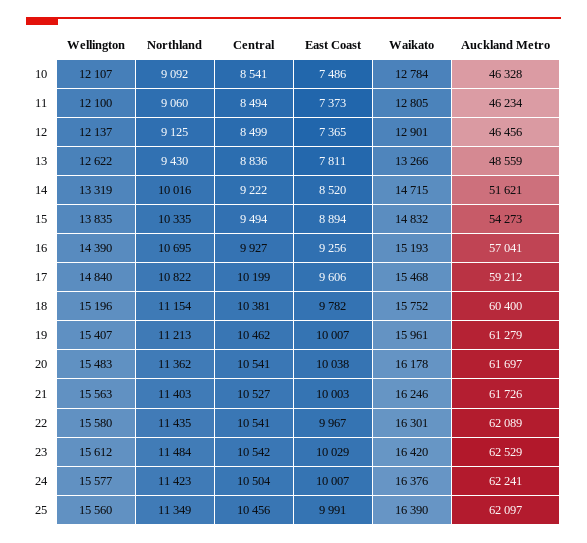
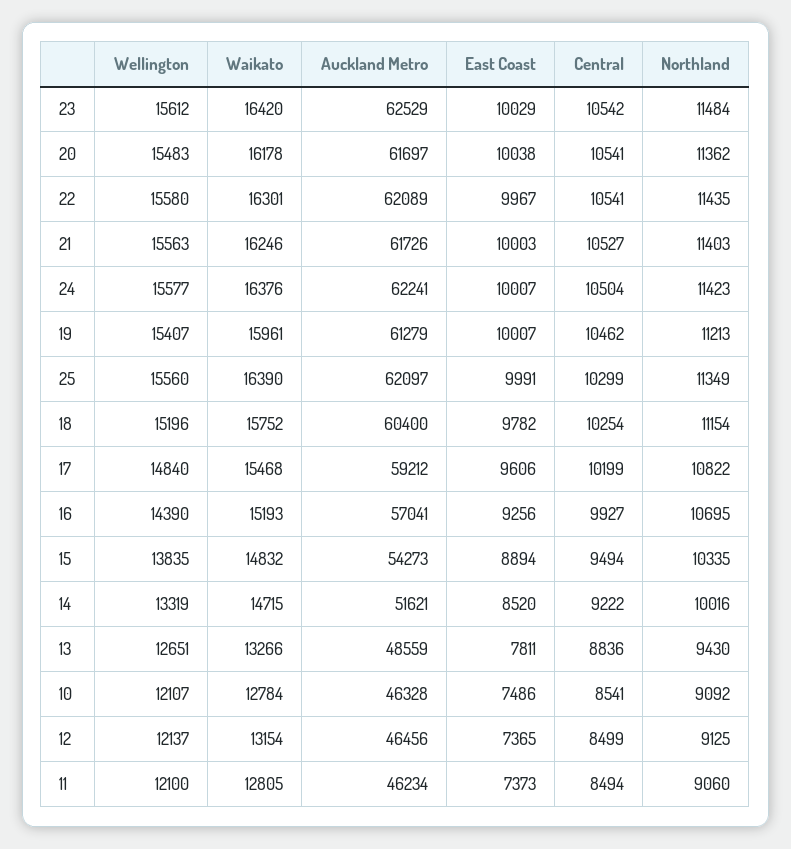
Waikato, 12: 12901 -> 13154
Wellington, 13: 12622 -> 12651
Central, 18: 10381 -> 10254
Central, 25: 10456 -> 10299

